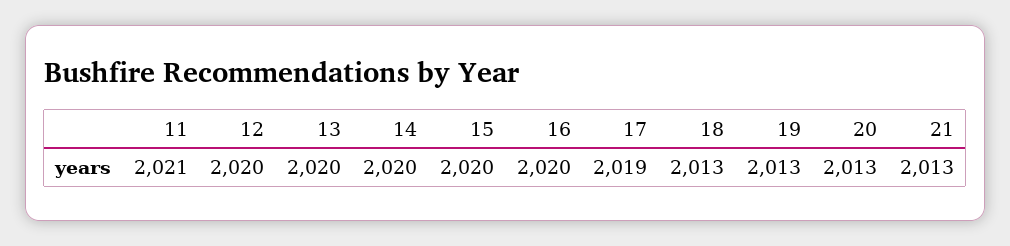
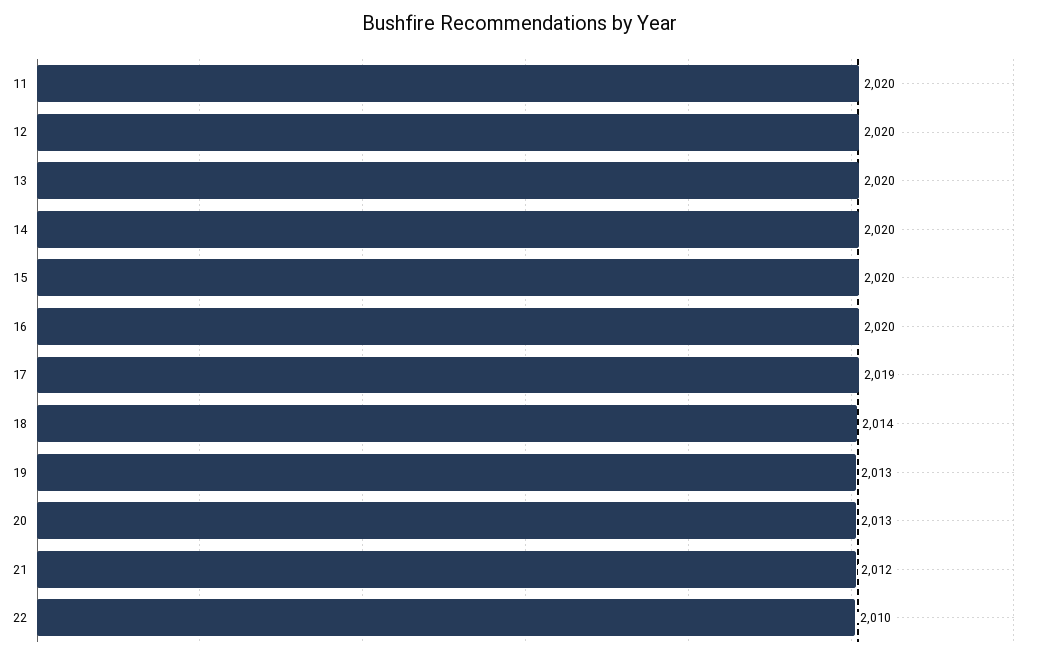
11: 2021 -> 2020
18: 2013 -> 2014
21: 2013 -> 2012
22: none -> 2010

